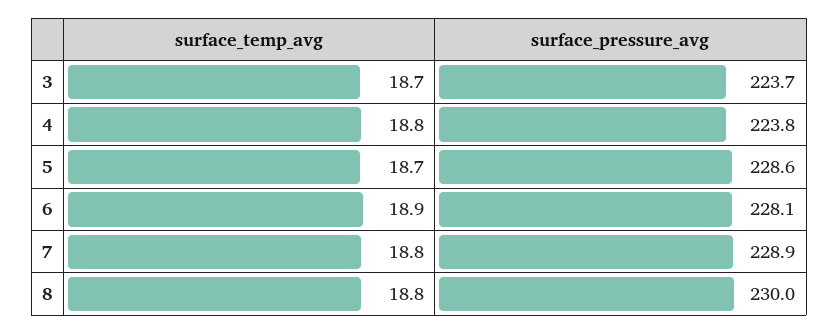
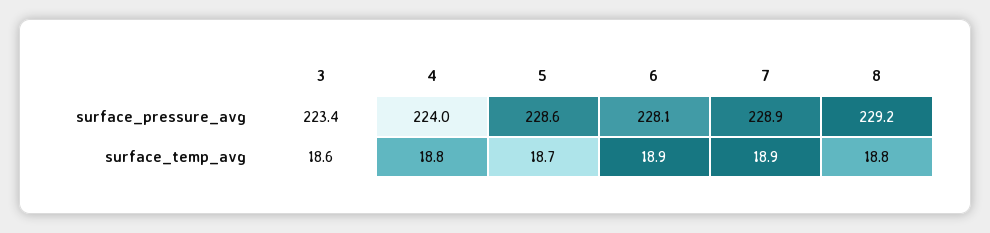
surface_temp_avg, 3: 18.7 -> 18.6
surface_pressure_avg, 3: 223.7 -> 223.4
surface_pressure_avg, 4: 223.8 -> 224
surface_temp_avg, 7: 18.8 -> 18.9
surface_pressure_avg, 8: 230 -> 229.2

